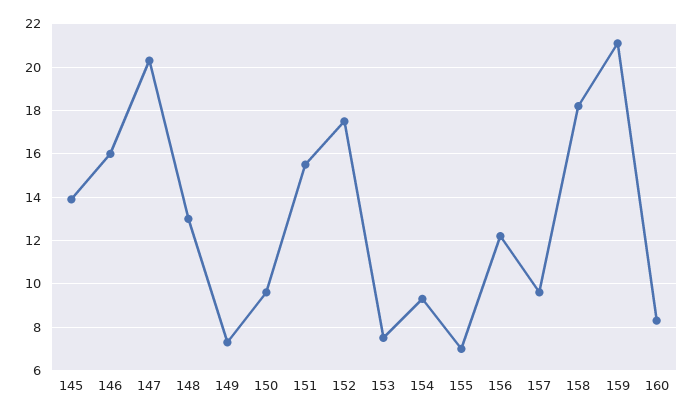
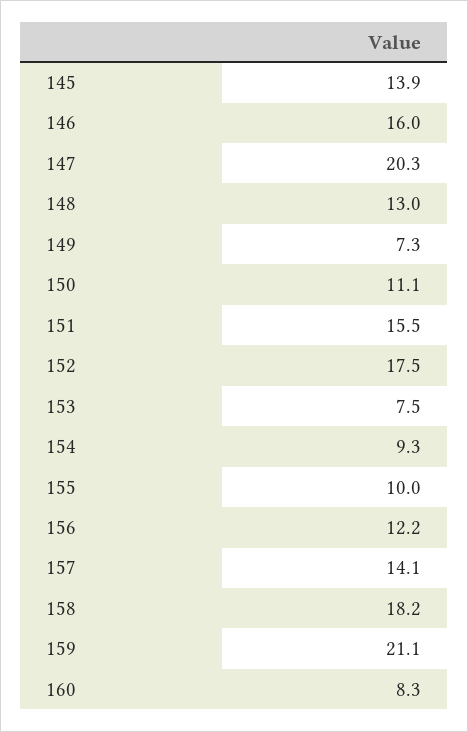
150: 9.5 -> 11.1
155: 7 -> 10
157: 9.5 -> 14.1

